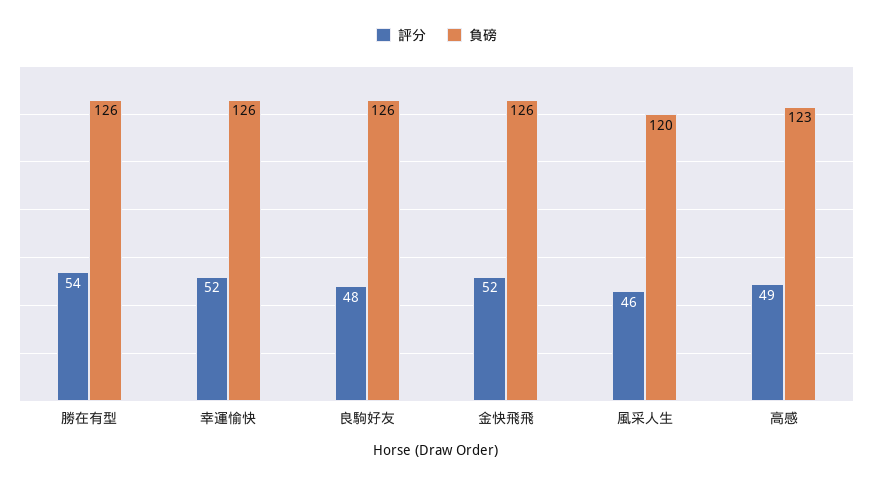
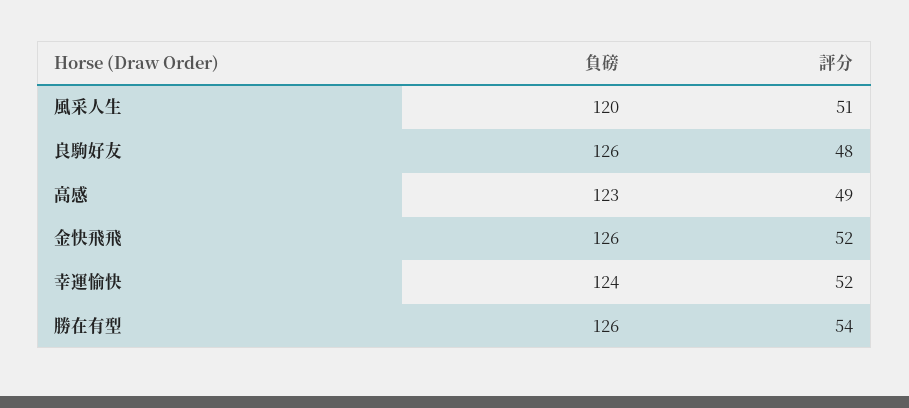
負磅, 幸運愉快: 126 -> 124
評分, 風采人生: 46 -> 51

